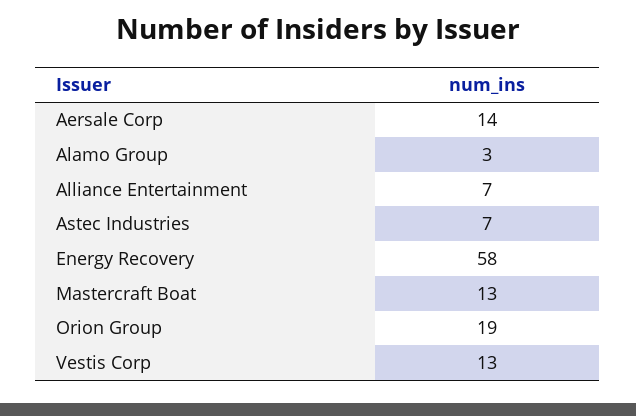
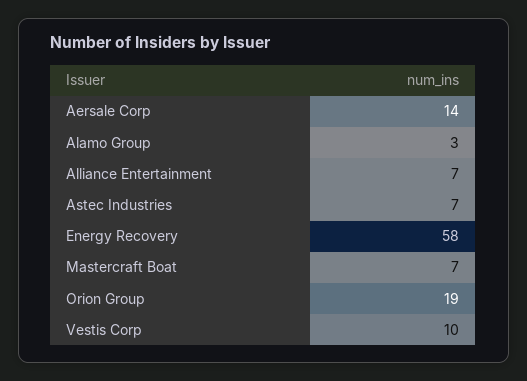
Mastercraft Boat: 13 -> 7
Vestis Corp: 13 -> 10

